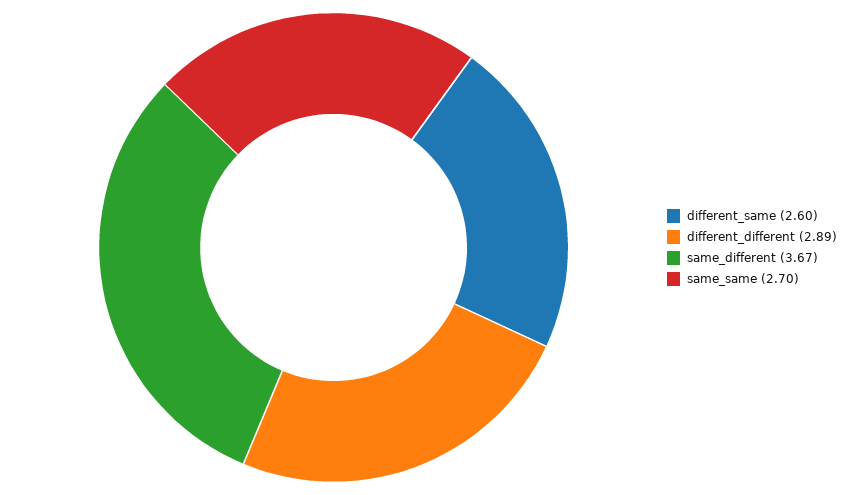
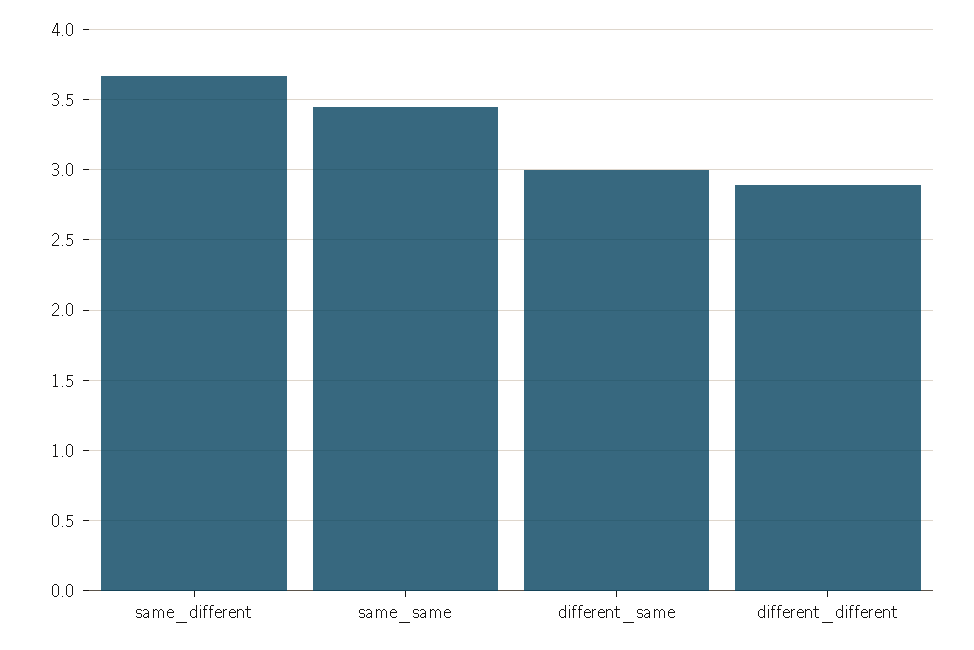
different_same: 2.6 -> 3
same_same: 2.7 -> 3.45

